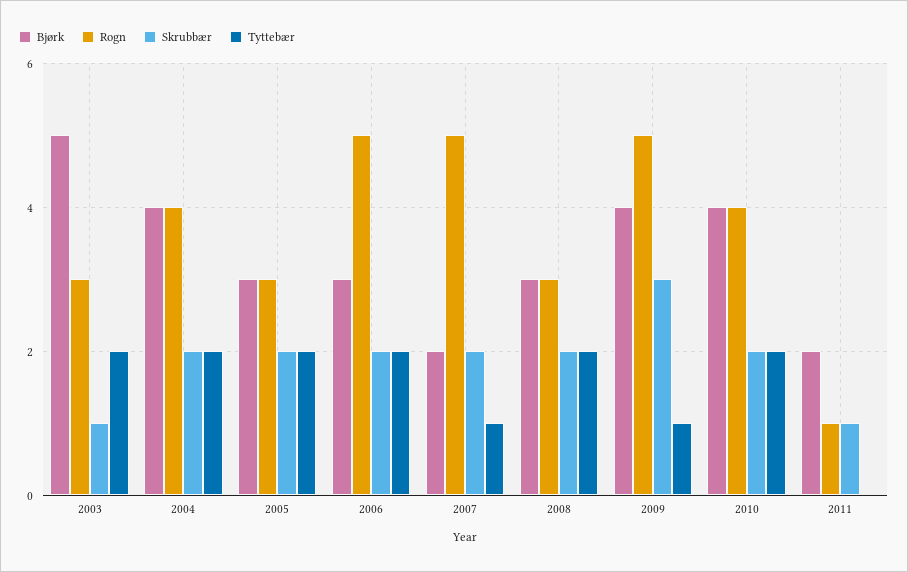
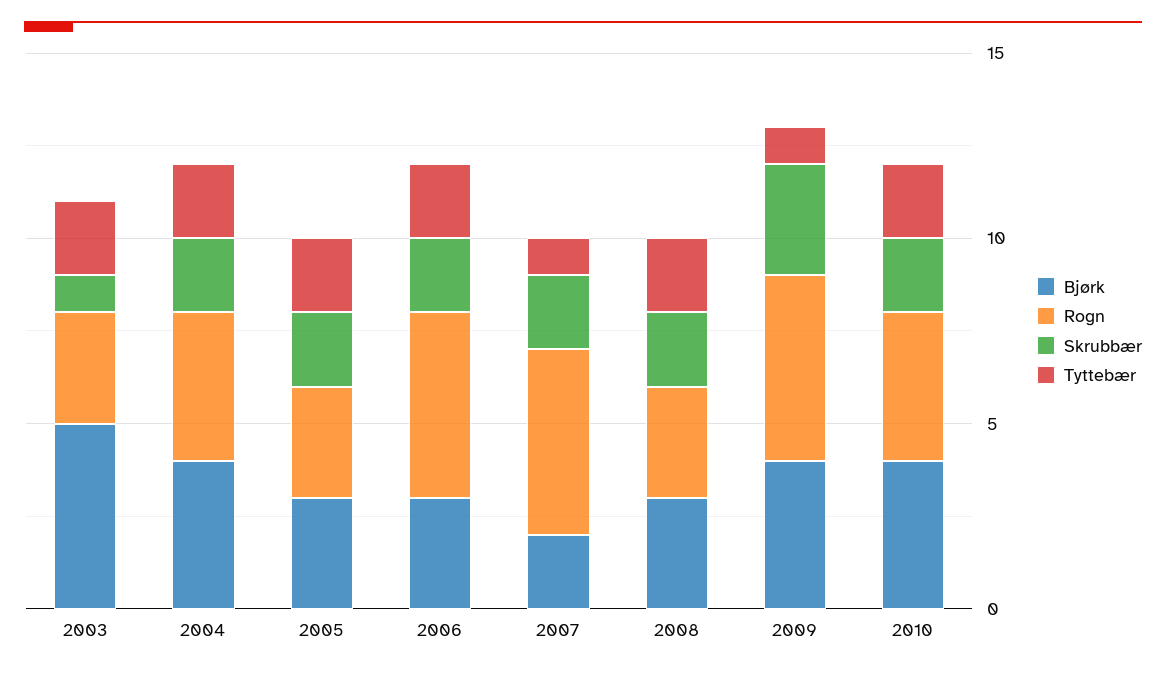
Bjørk, 2011: 2 -> none
Rogn, 2011: 1 -> none
Skrubbær, 2011: 1 -> none
Tyttebær, 2011: 0 -> none

